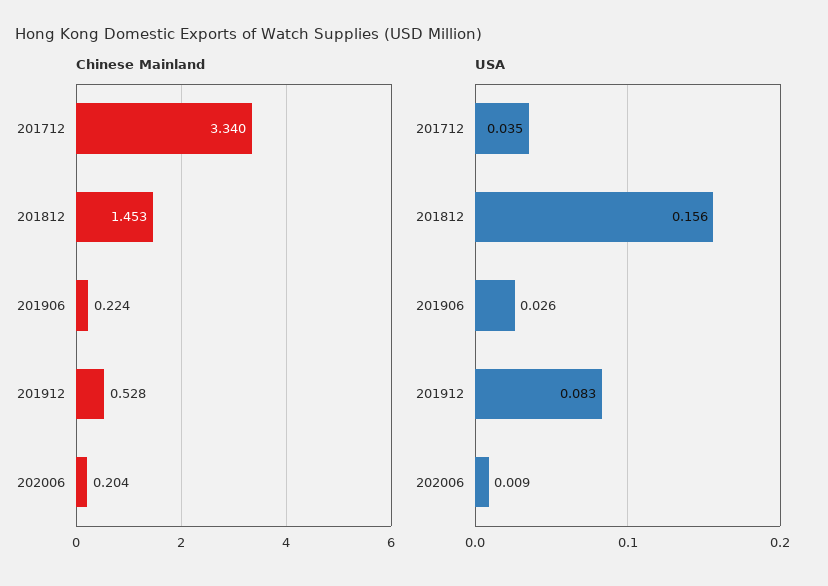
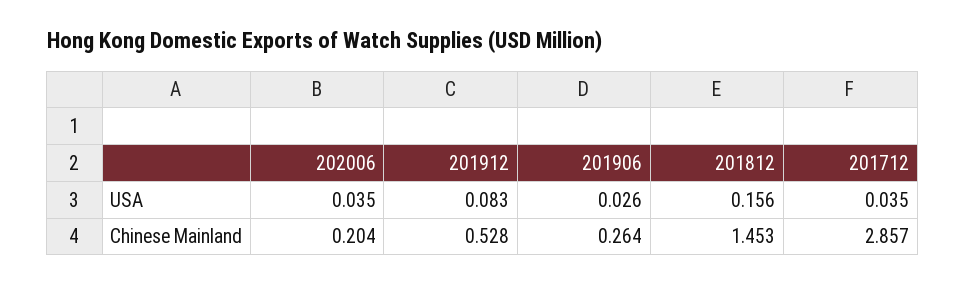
Chinese Mainland, 201712: 3.34 -> 2.857
Chinese Mainland, 201906: 0.224 -> 0.264
USA, 202006: 0.009 -> 0.035

